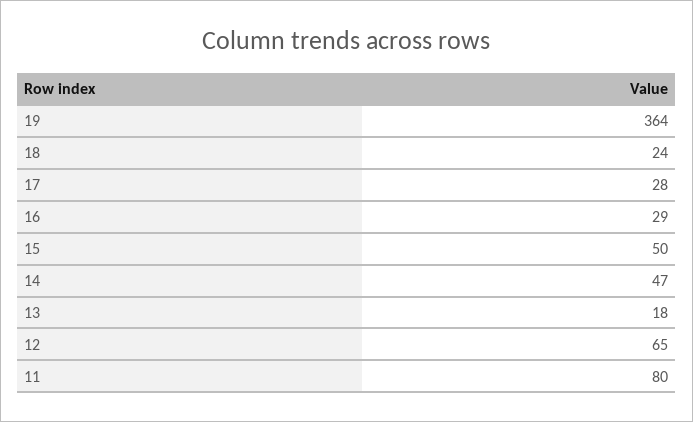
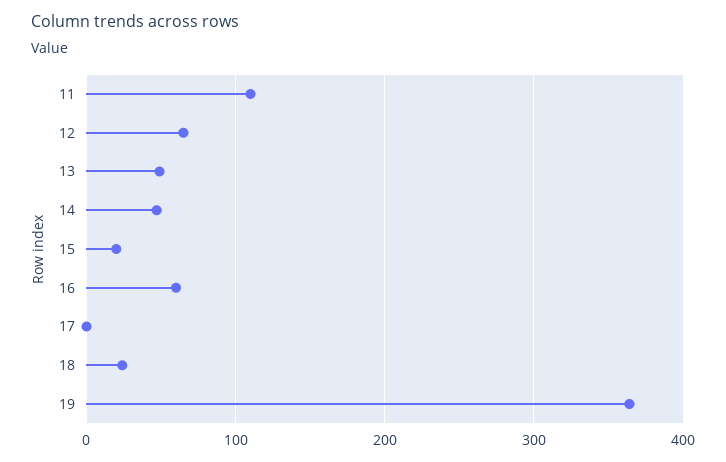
17: 28 -> 0
16: 29 -> 60
15: 50 -> 20
13: 18 -> 50
11: 80 -> 110

